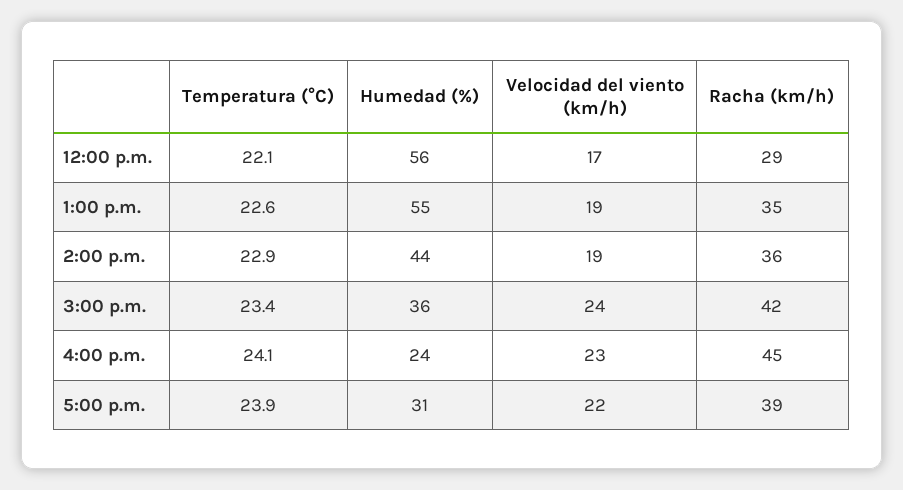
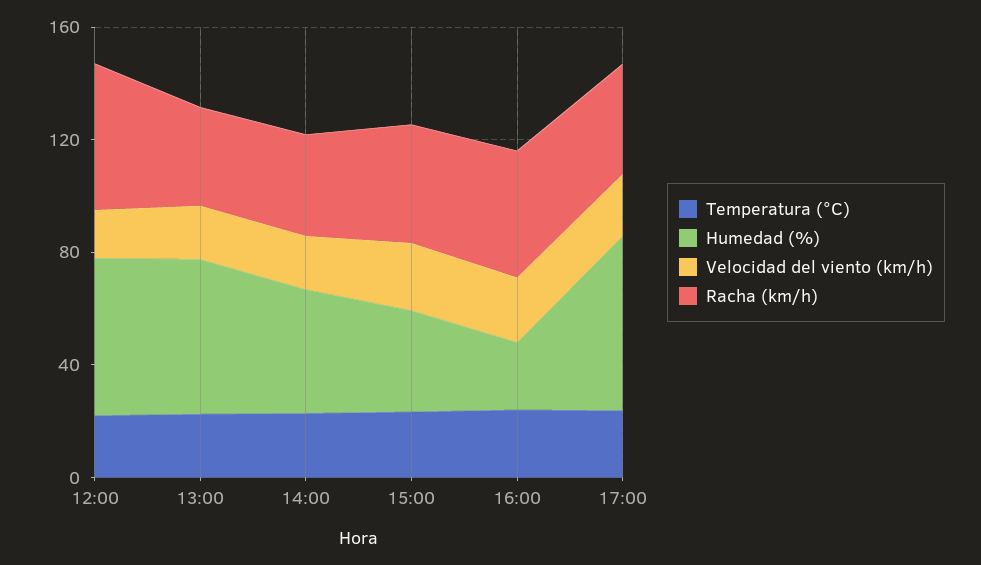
Racha (km/h), 12:00 p.m.: 29 -> 50
Humedad (%), 5:00 p.m.: 31 -> 60

